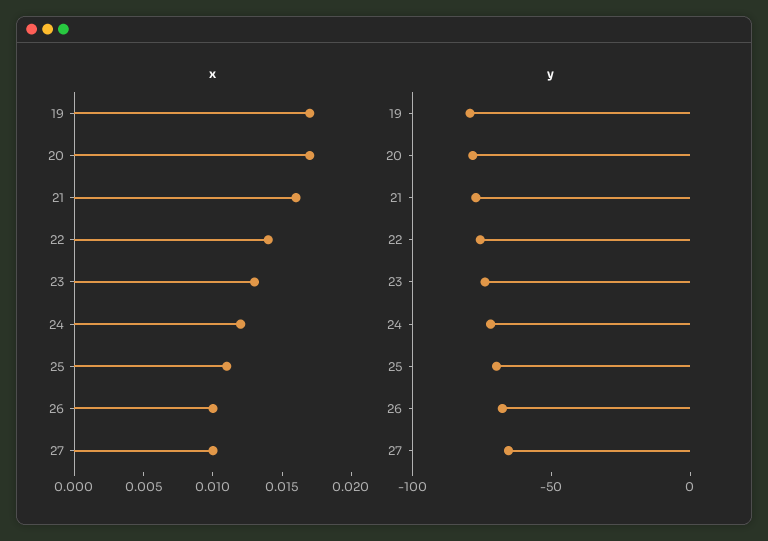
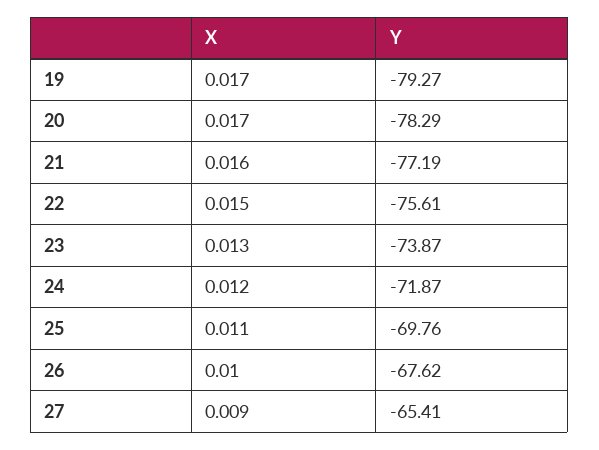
x, 22: 0.014 -> 0.015
x, 27: 0.01 -> 0.009

